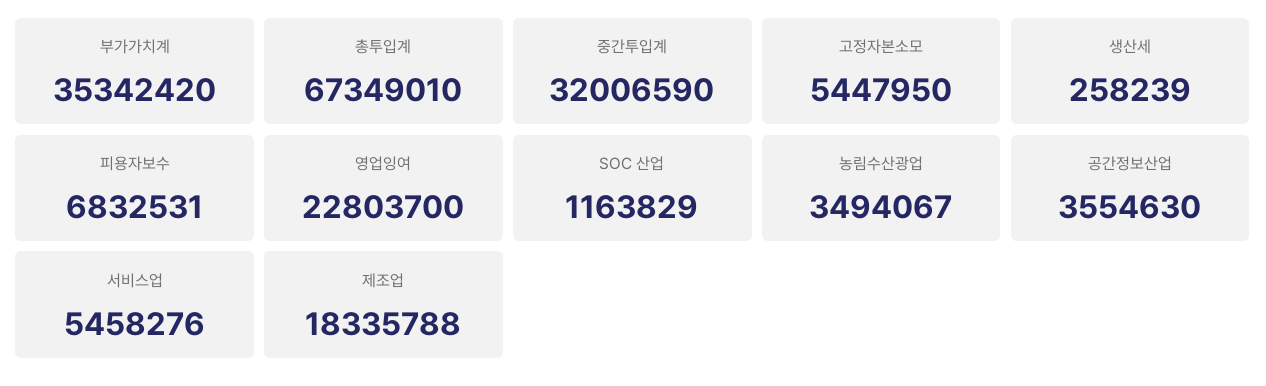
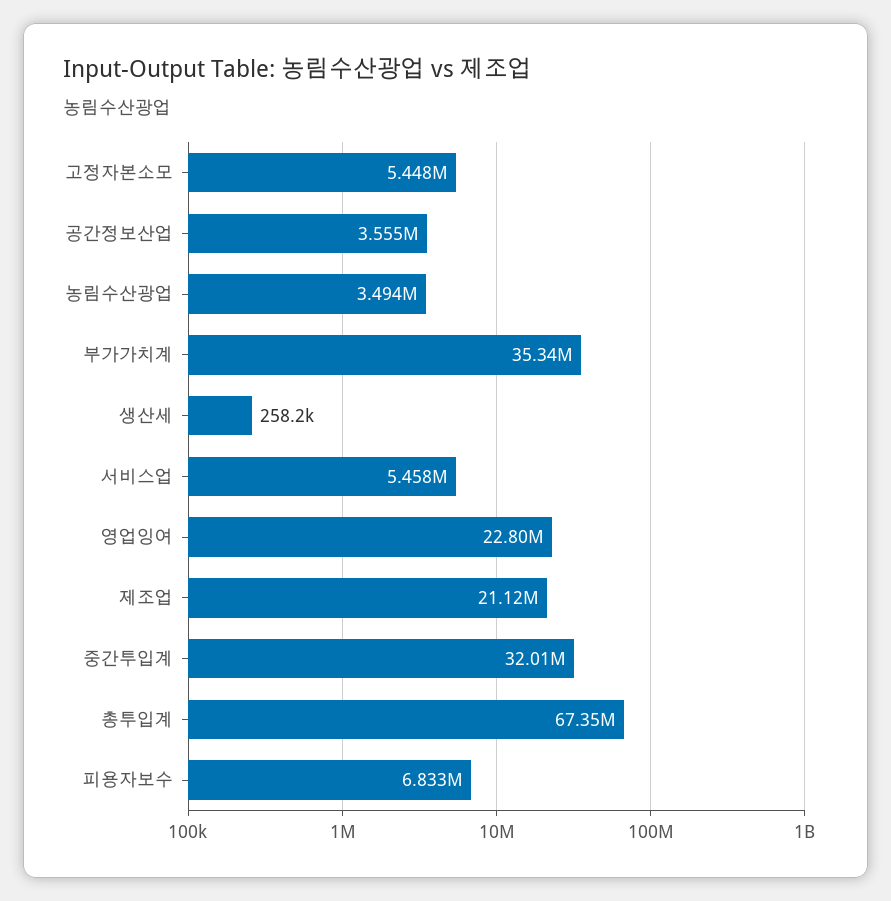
SOC 산업: 1163829 -> none
제조업: 18335788 -> 21120000

